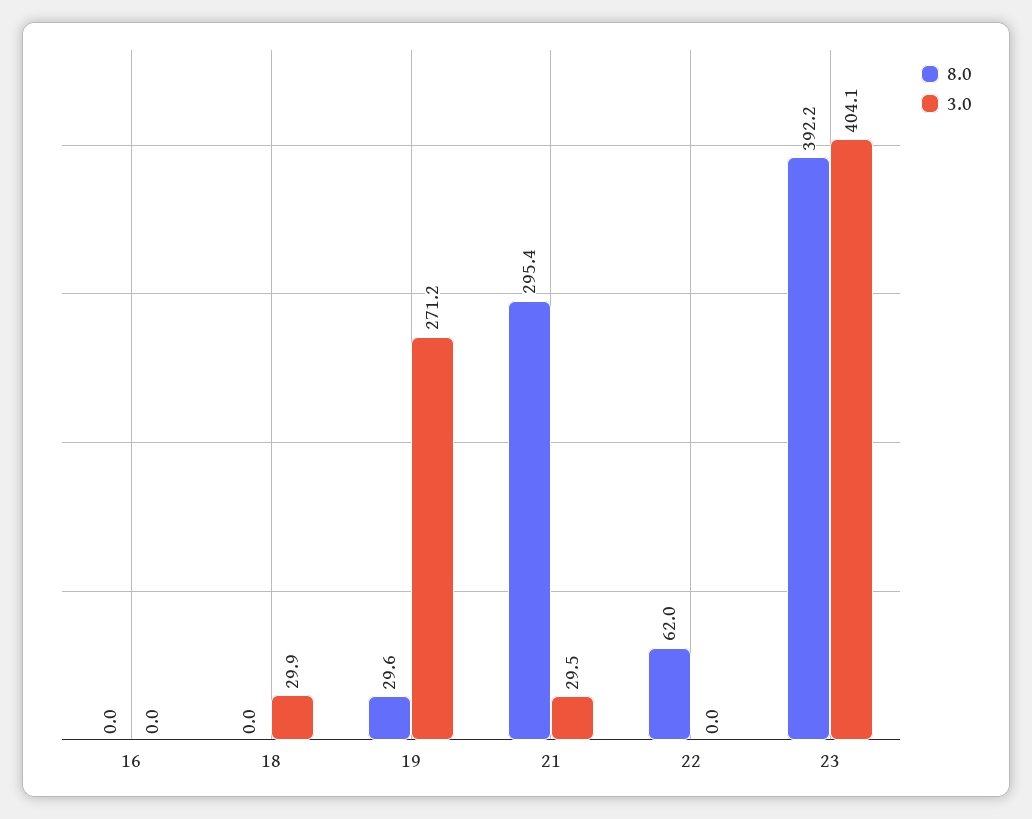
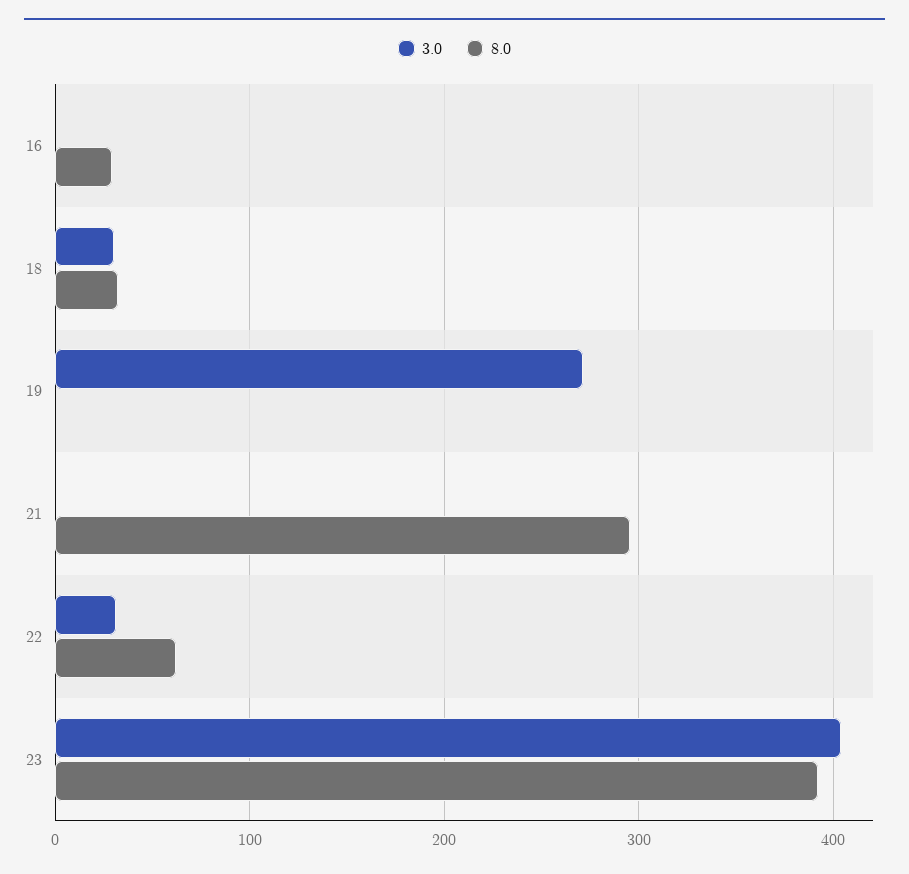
8.0, 16: 0 -> 30
8.0, 18: 0 -> 30
8.0, 19: 29.6 -> 0
3.0, 21: 29.5 -> 0
3.0, 22: 0 -> 30

